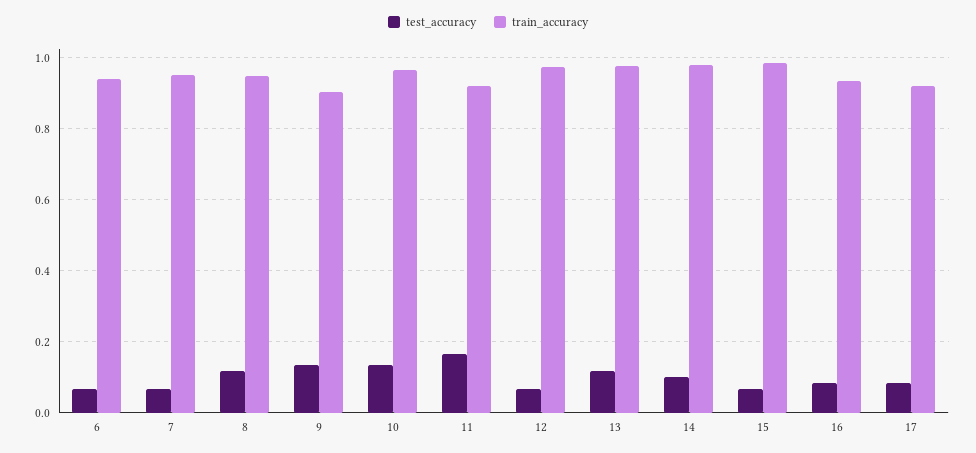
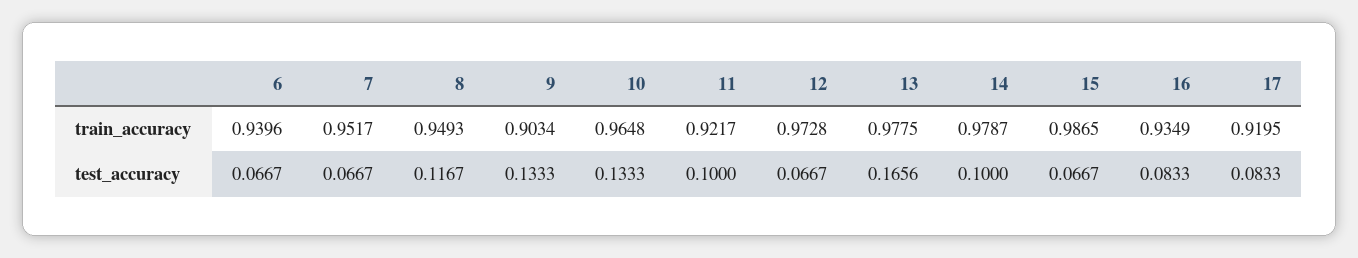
test_accuracy, 11: 0.16 -> 0.1
test_accuracy, 13: 0.12 -> 0.1656

